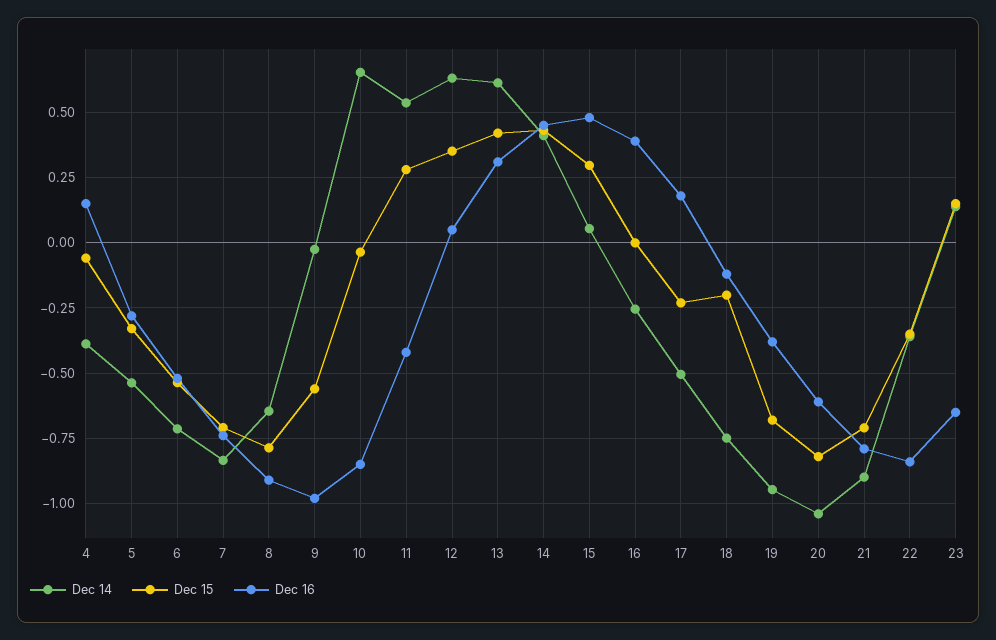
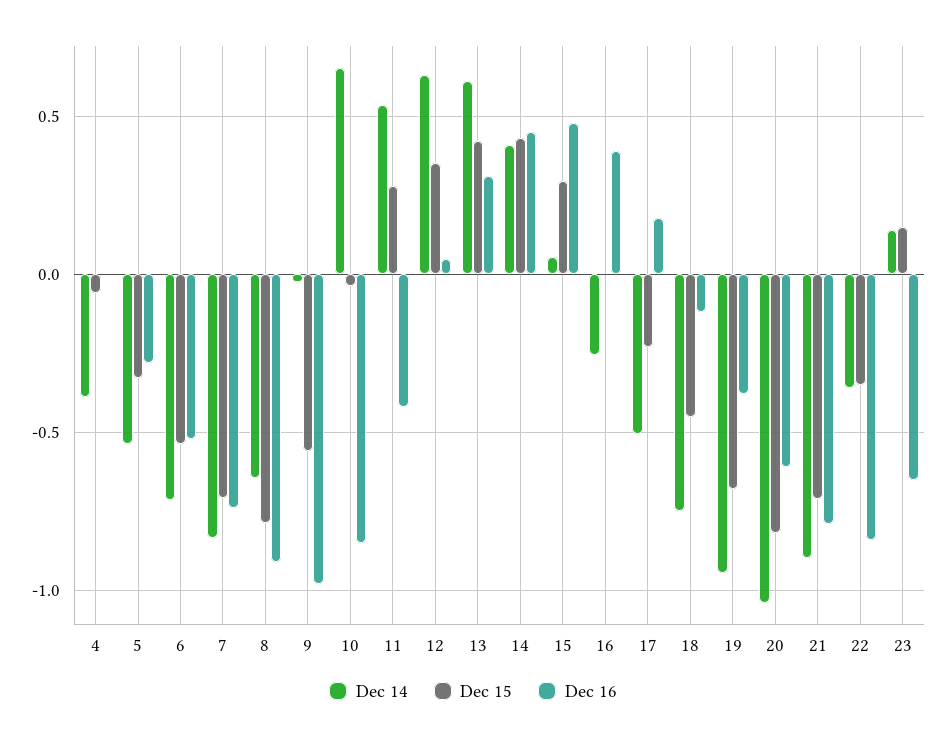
Dec 16, 4: 0.15 -> 0
Dec 15, 18: -0.2 -> -0.45

